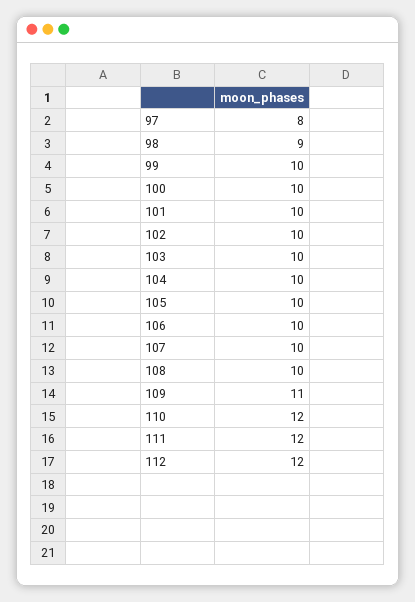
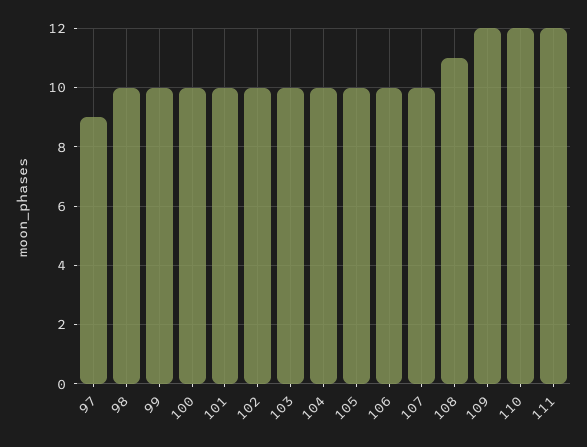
97: 8 -> 9
98: 9 -> 10
108: 10 -> 11
109: 11 -> 12
112: 12 -> none

